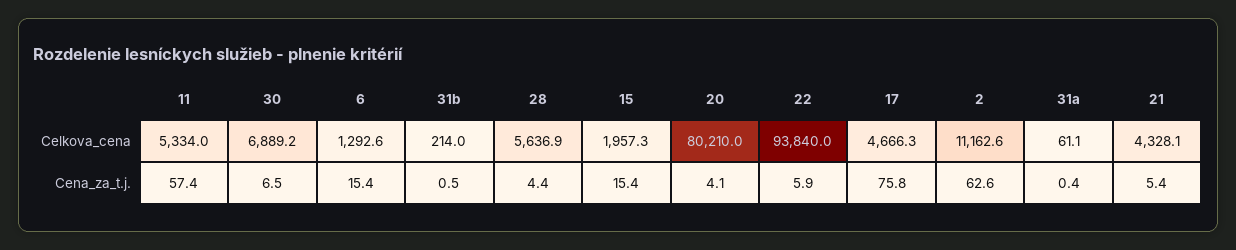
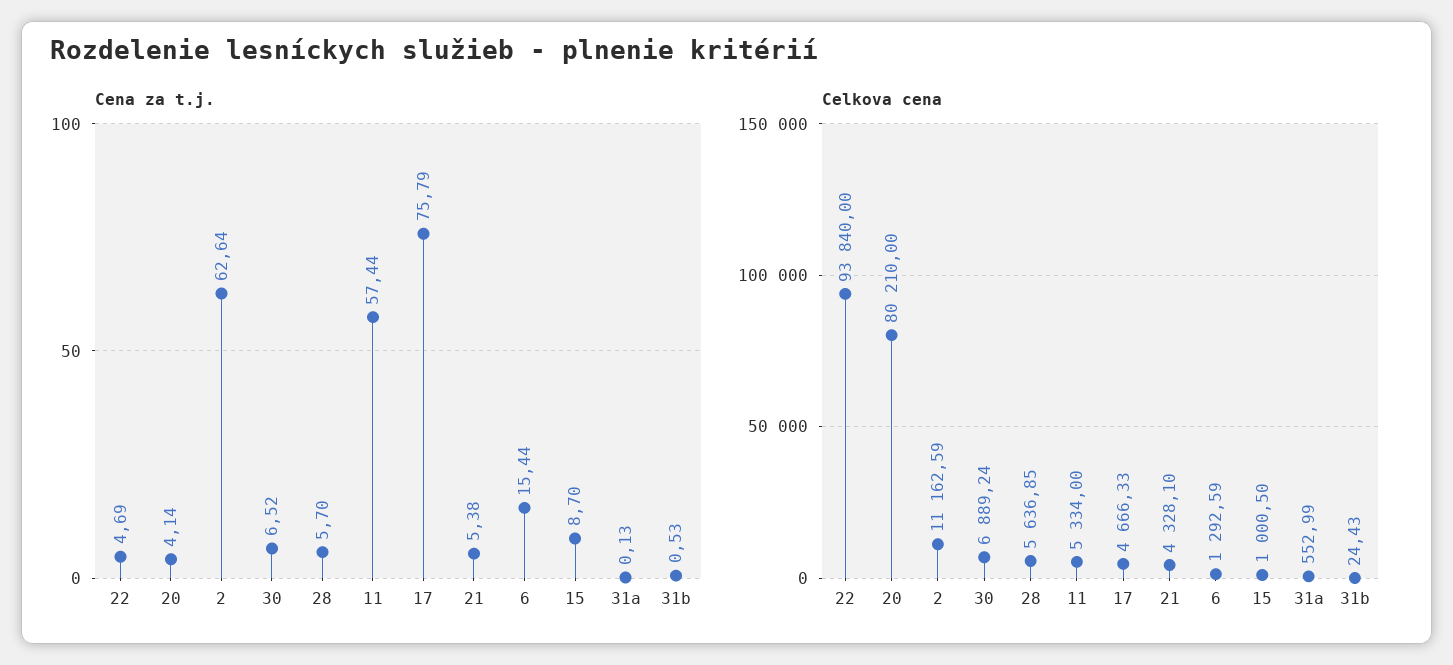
Celkova_cena, 31b: 214 -> 24.43
Celkova_cena, 15: 1957.3 -> 1000.5
Celkova_cena, 31a: 61.1 -> 552.99
Cena_za_t.j., 28: 4.4 -> 5.7
Cena_za_t.j., 15: 15.4 -> 8.7
Cena_za_t.j., 22: 5.9 -> 4.69
Cena_za_t.j., 31a: 0.4 -> 0.13

